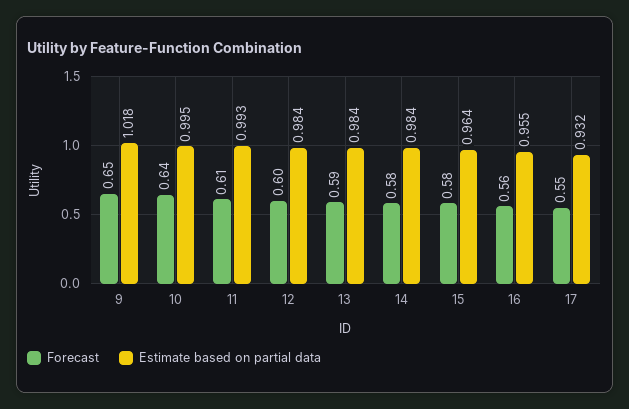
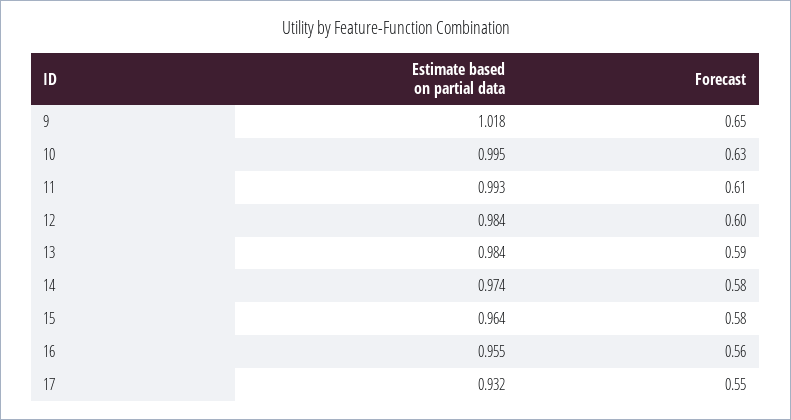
Forecast, 10: 0.64 -> 0.63
Estimate based on partial data, 14: 0.984 -> 0.974

